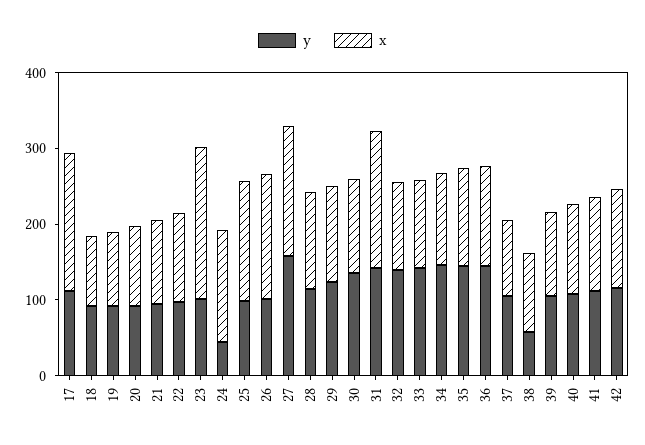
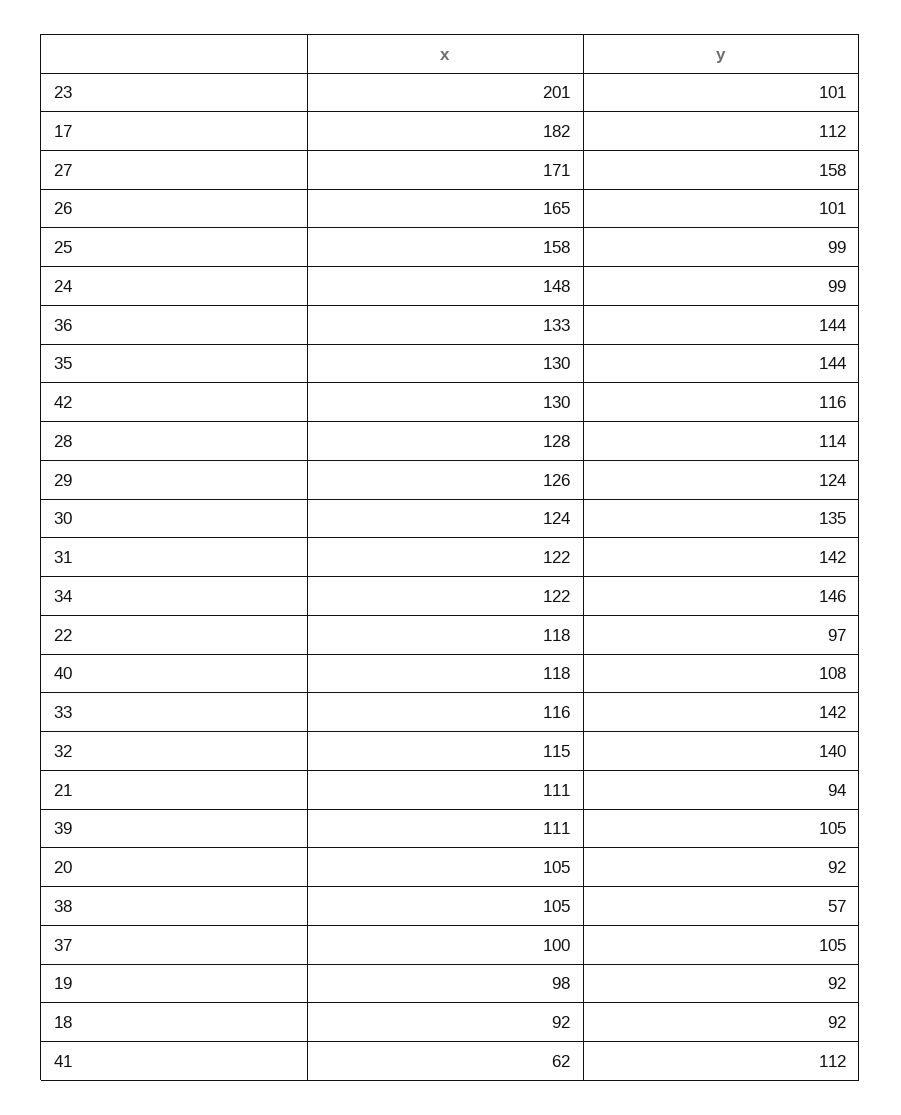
y, 24: 40 -> 99
x, 31: 180 -> 122
x, 41: 120 -> 62

